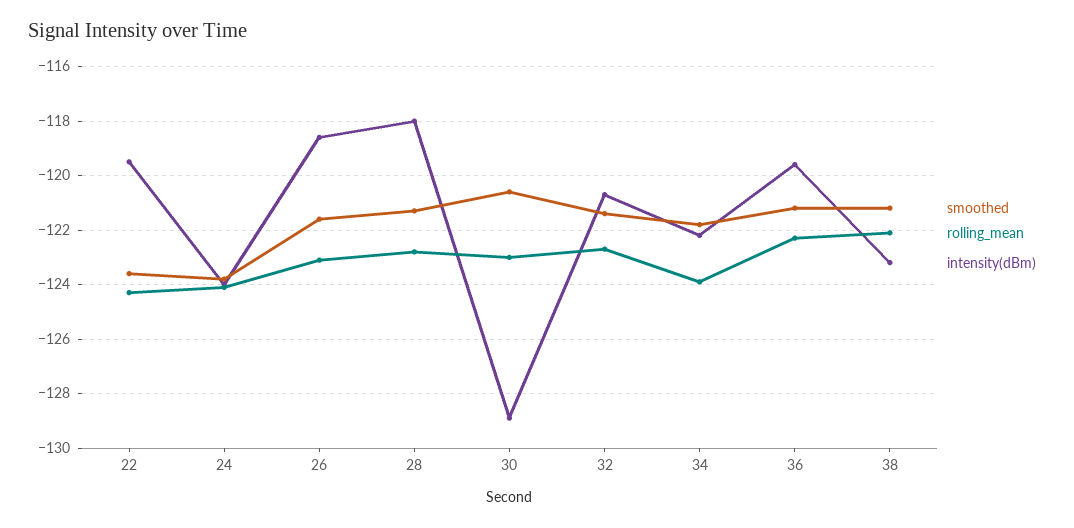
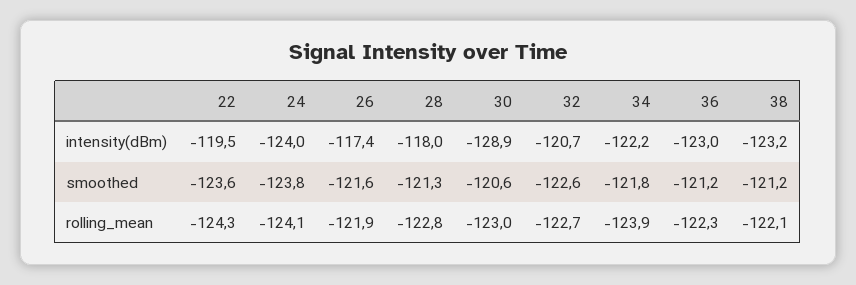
rolling_mean, 26: -123 -> -121.9
intensity(dBm), 26: -118.5 -> -117.4
smoothed, 32: -121.5 -> -122.6
intensity(dBm), 36: -119.5 -> -123

